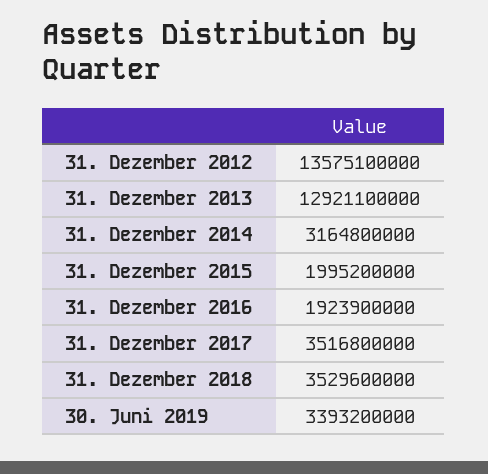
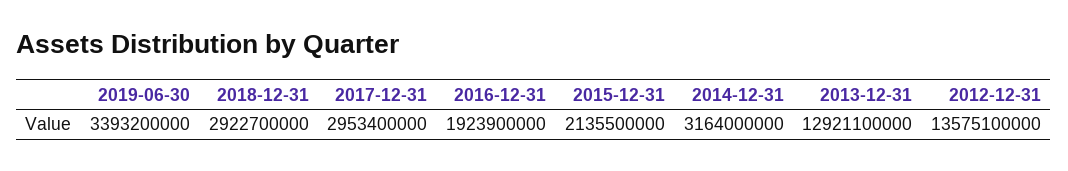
31. Dezember 2014: 3164800000 -> 3164000000
31. Dezember 2015: 1995200000 -> 2135500000
31. Dezember 2017: 3516800000 -> 2953400000
31. Dezember 2018: 3529600000 -> 2922700000

